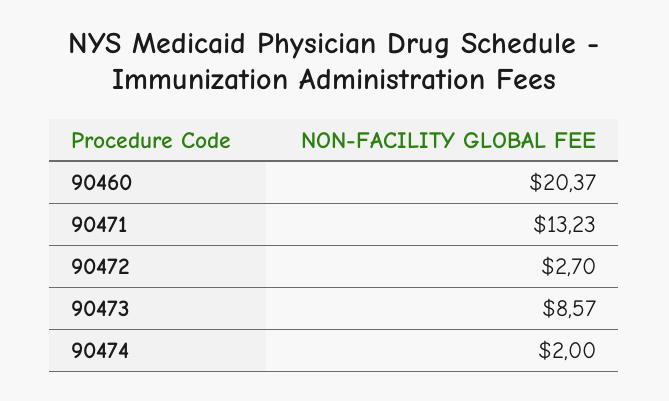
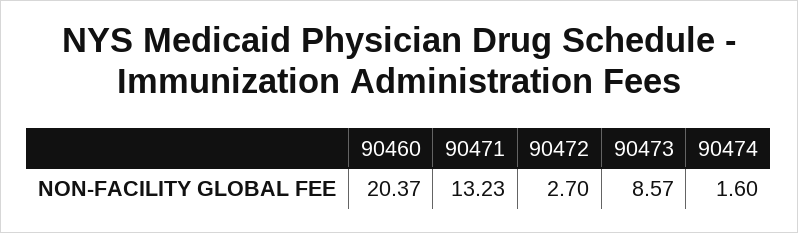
90474: 2 -> 1.6

